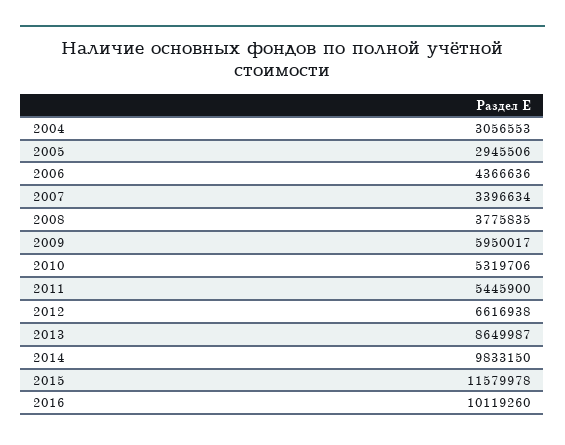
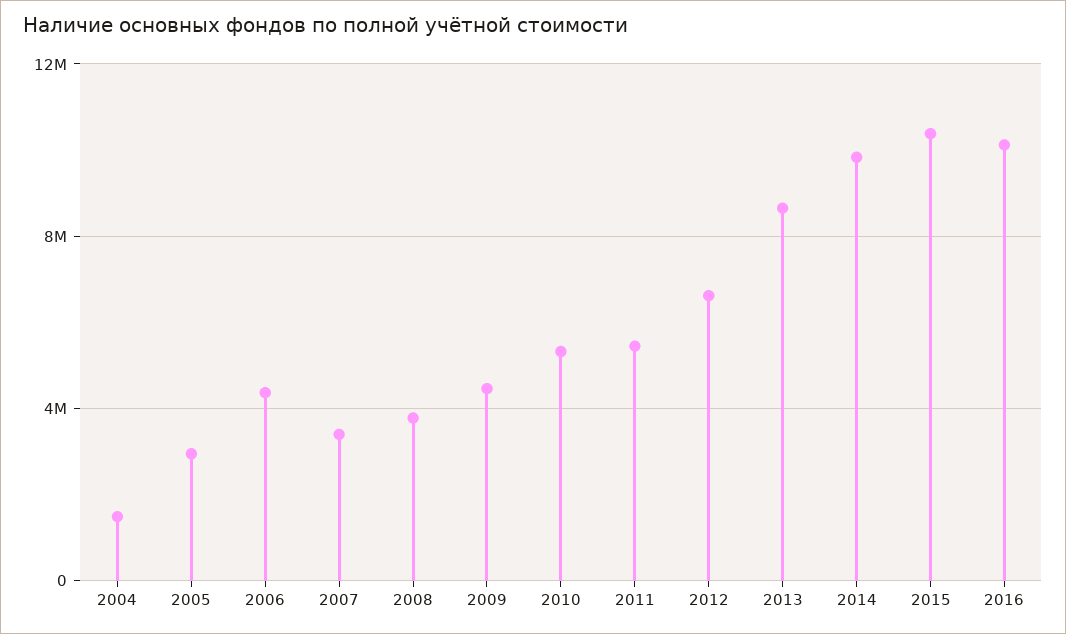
2004: 3056553 -> 1500000
2009: 5950017 -> 4500000
2015: 11579978 -> 10500000

